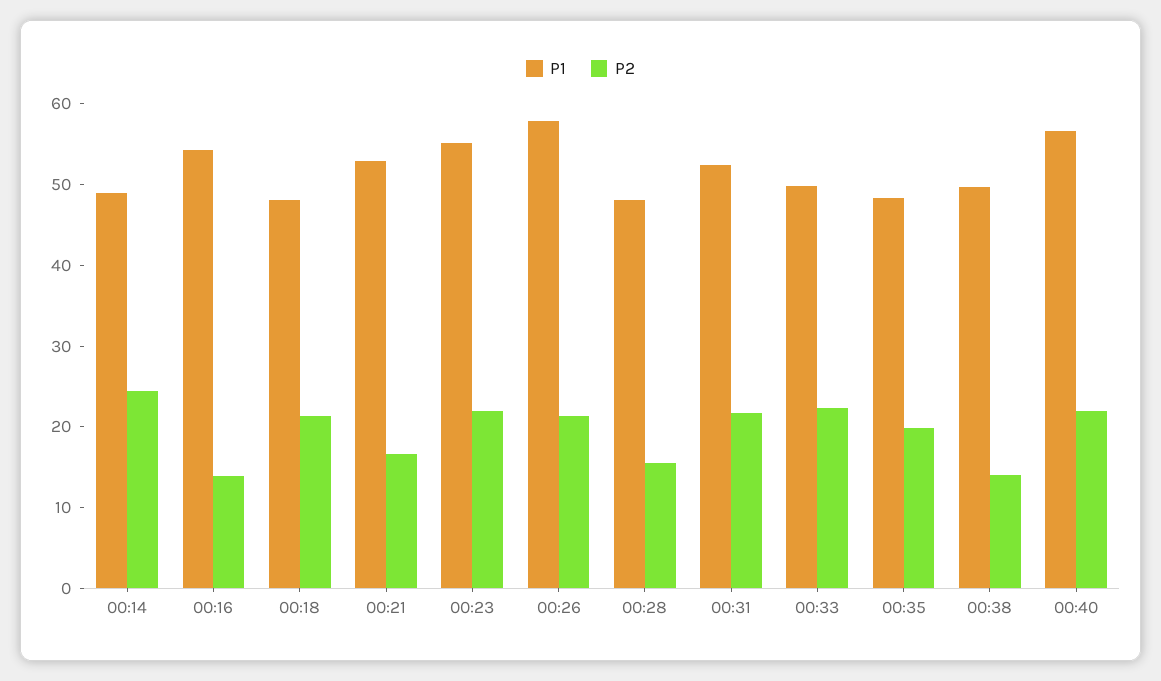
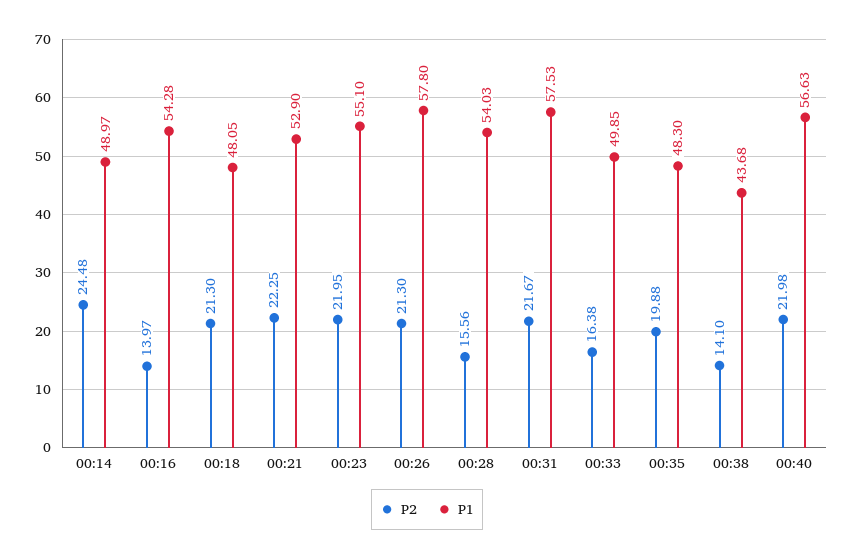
P2, 00:21: 16 -> 22.25
P1, 00:28: 48 -> 54.03
P1, 00:31: 52 -> 57.53
P2, 00:33: 22 -> 16.38
P1, 00:38: 50 -> 43.68

